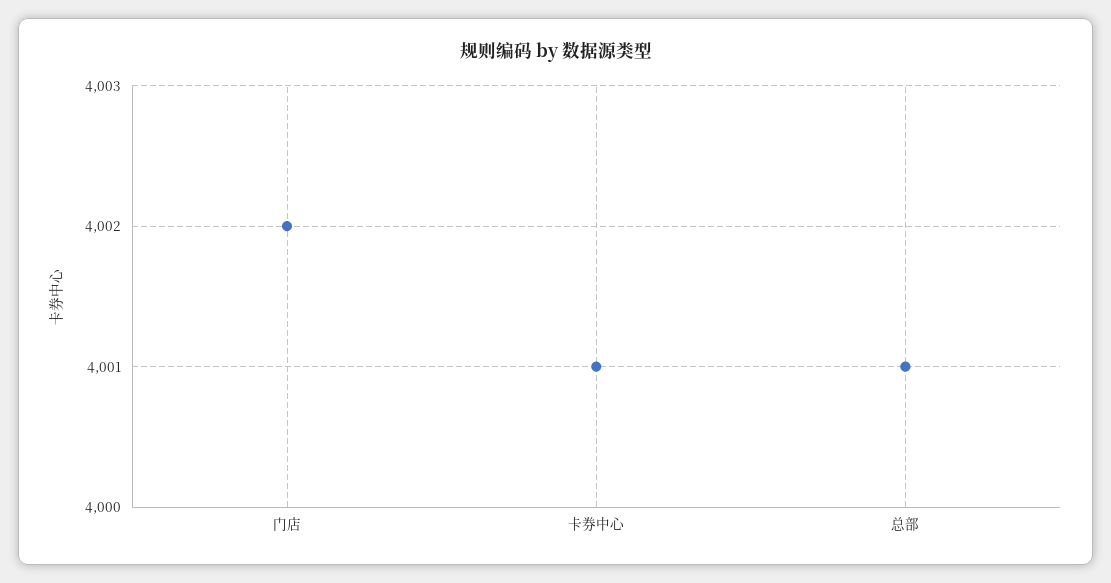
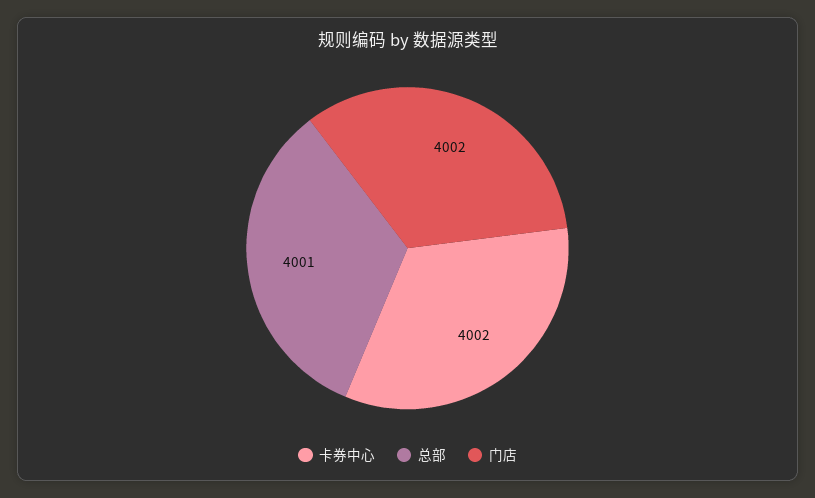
卡券中心: 4001 -> 4002

